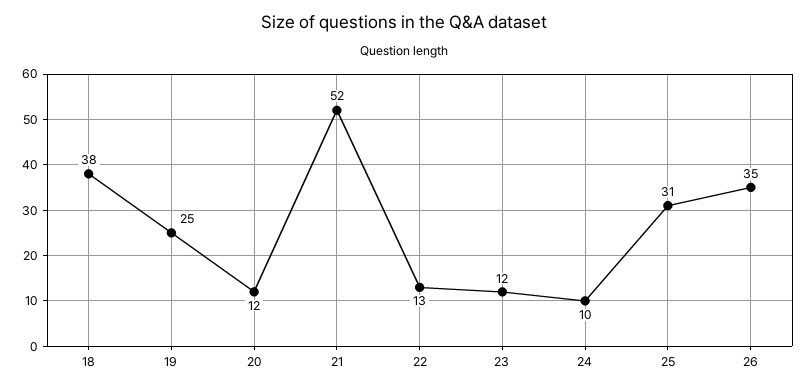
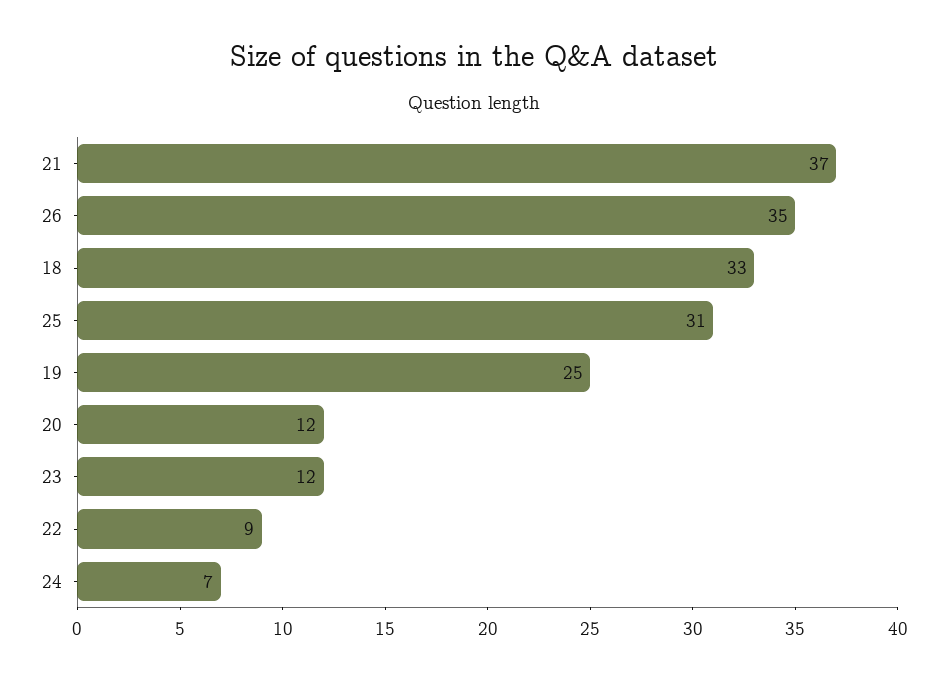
18: 38 -> 33
21: 52 -> 37
22: 13 -> 9
24: 10 -> 7

